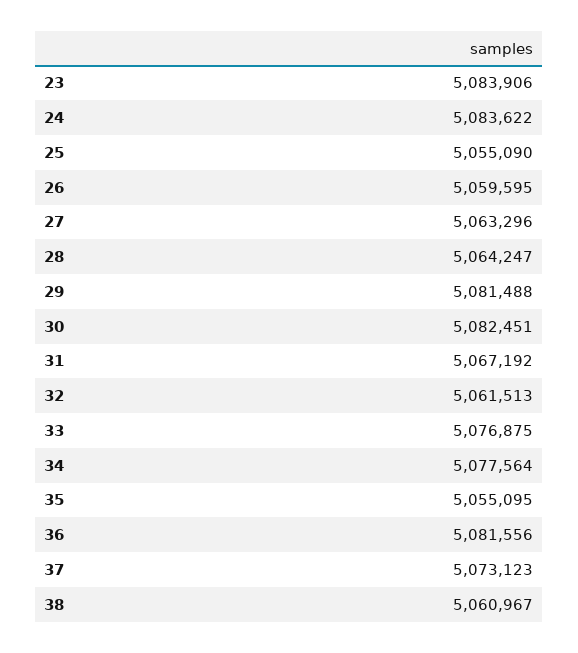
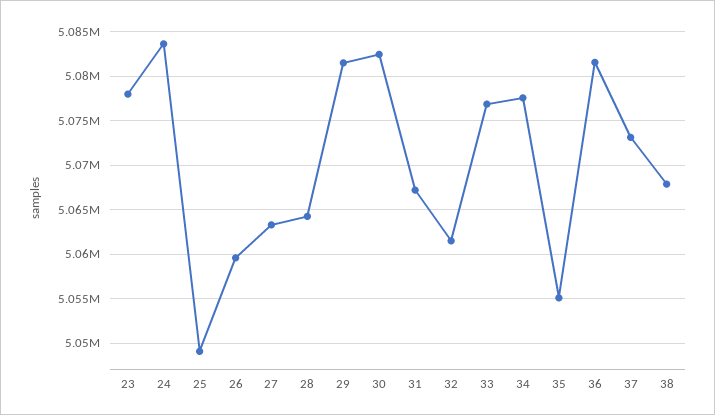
23: 5083906 -> 5078000
25: 5055090 -> 5049000
38: 5060967 -> 5068000

